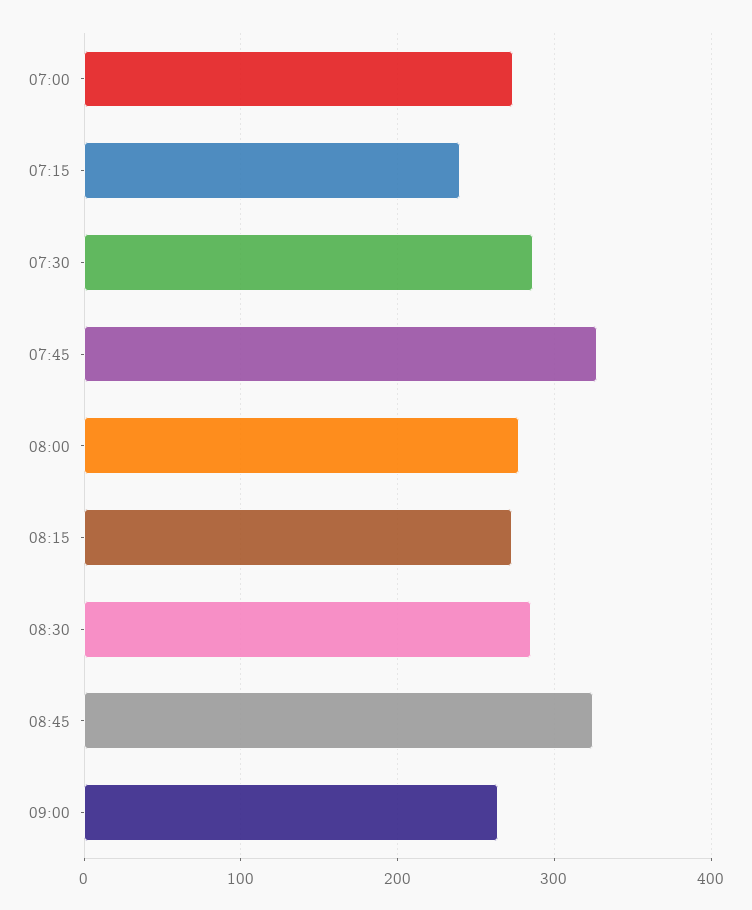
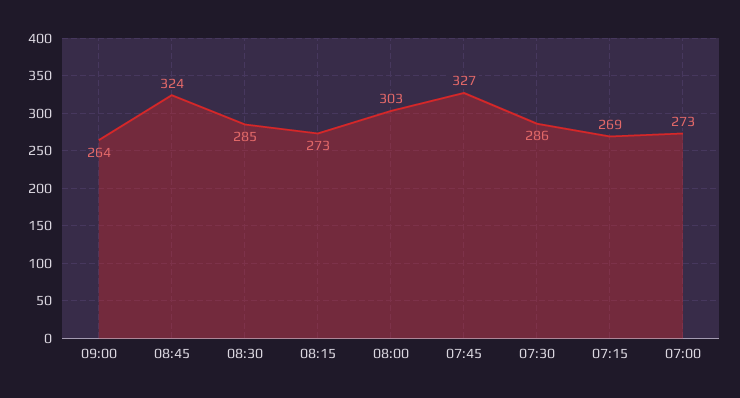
07:15: 240 -> 269
08:00: 280 -> 303

